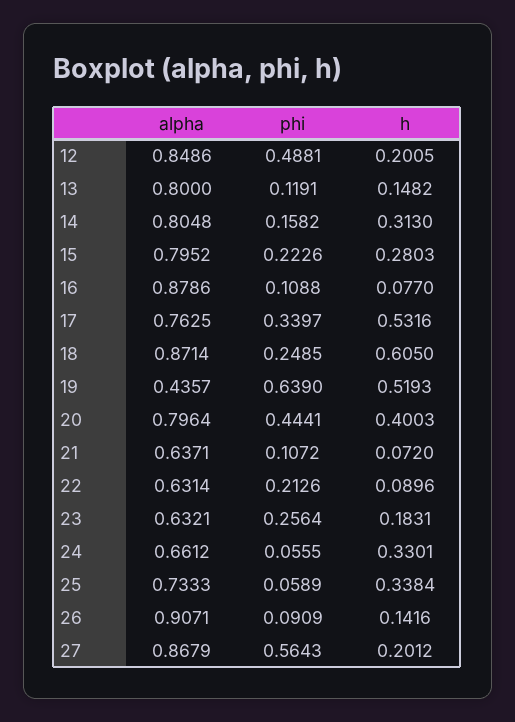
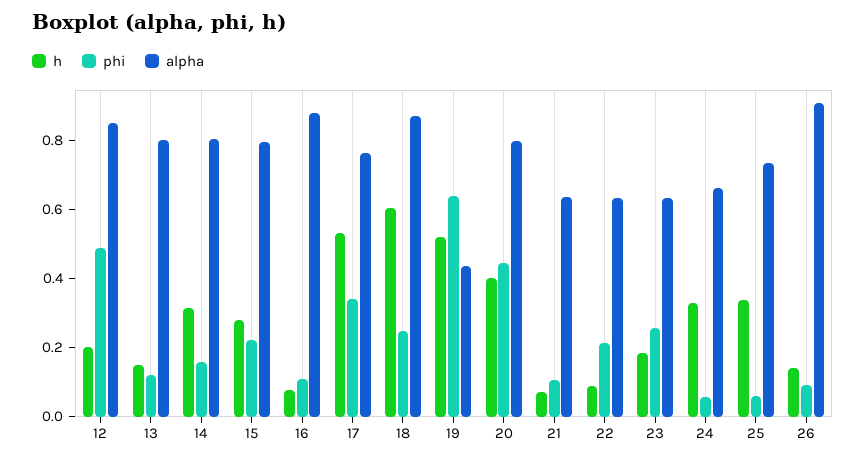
alpha, 27: 0.8679 -> none
phi, 27: 0.5643 -> none
h, 27: 0.2012 -> none

